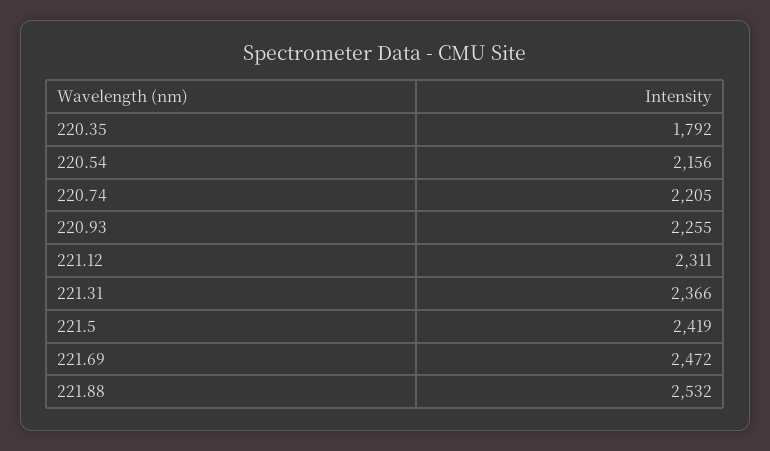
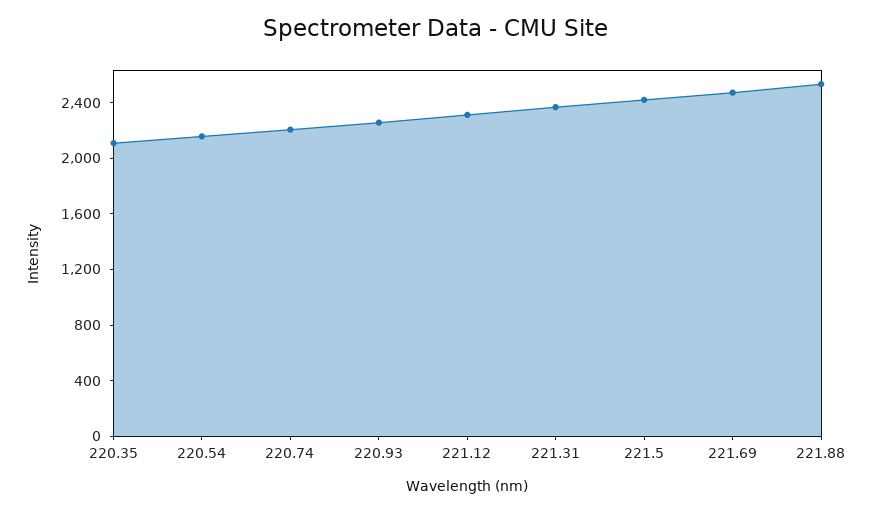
220.35: 1792 -> 2100

